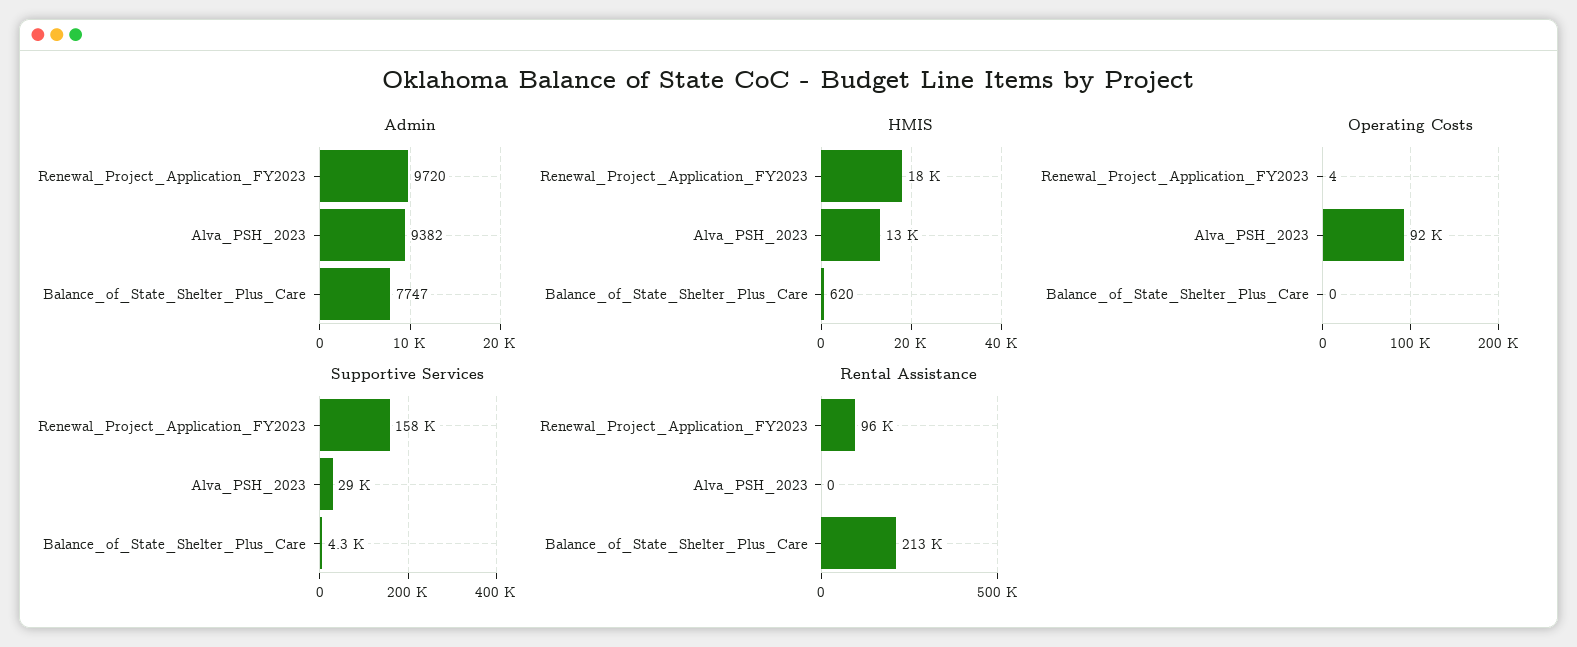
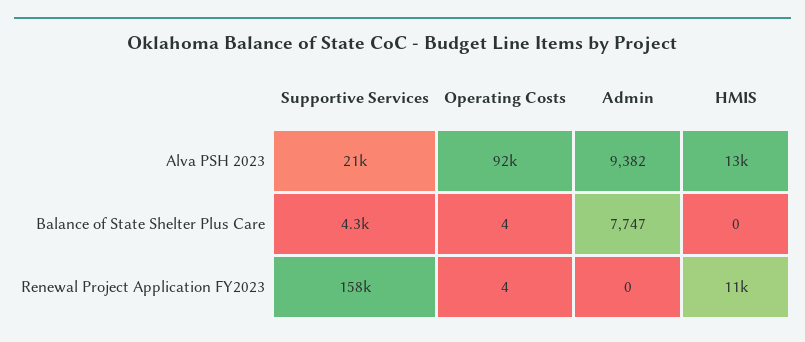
Admin, Renewal_Project_Application_FY2023: 9720 -> 0
HMIS, Renewal_Project_Application_FY2023: 18000 -> 11000
HMIS, Balance_of_State_Shelter_Plus_Care: 620 -> 0
Operating Costs, Balance_of_State_Shelter_Plus_Care: 0 -> 4
Supportive Services, Alva_PSH_2023: 29000 -> 21000
Rental Assistance, Renewal_Project_Application_FY2023: 96000 -> none
Rental Assistance, Alva_PSH_2023: 0 -> none
Rental Assistance, Balance_of_State_Shelter_Plus_Care: 213000 -> none

